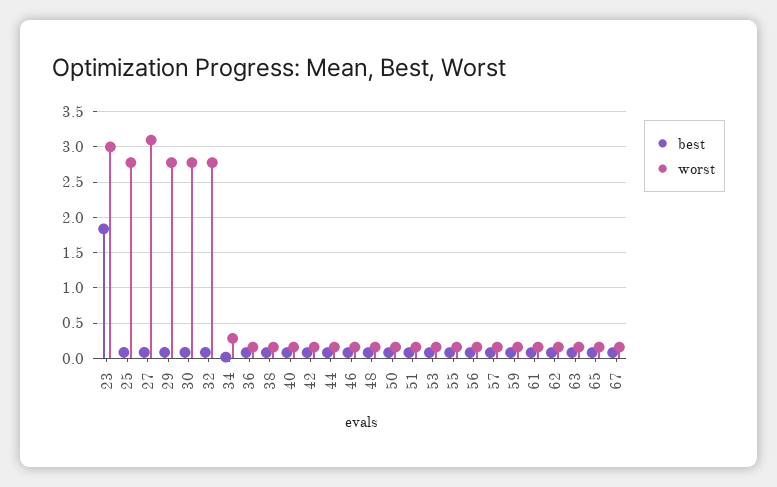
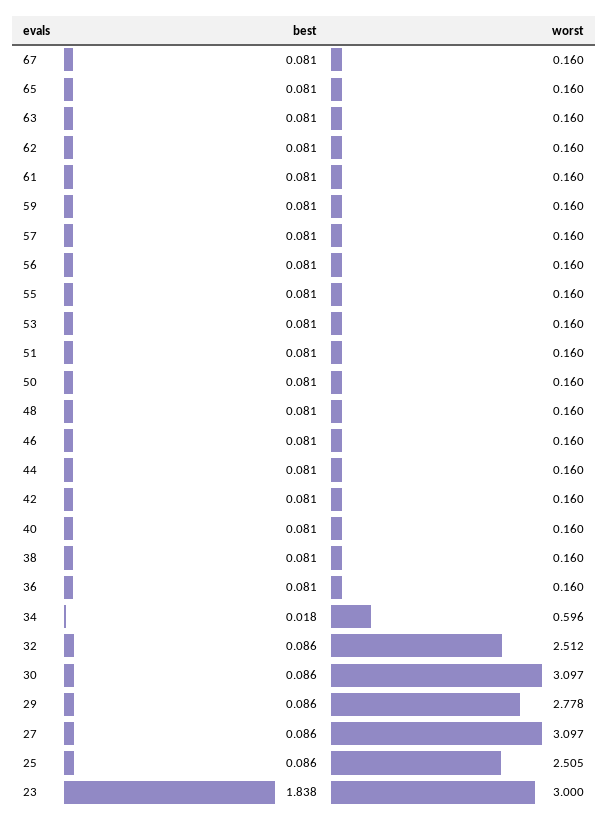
worst, 25: 2.8 -> 2.505
worst, 30: 2.8 -> 3.097
worst, 32: 2.8 -> 2.512
worst, 34: 0.3 -> 0.596

